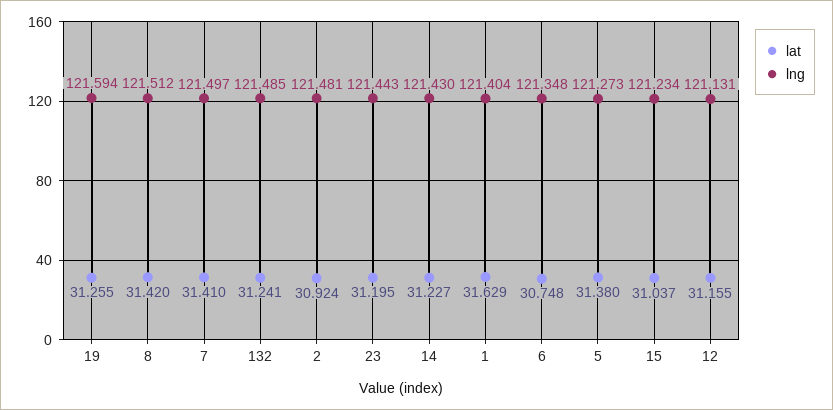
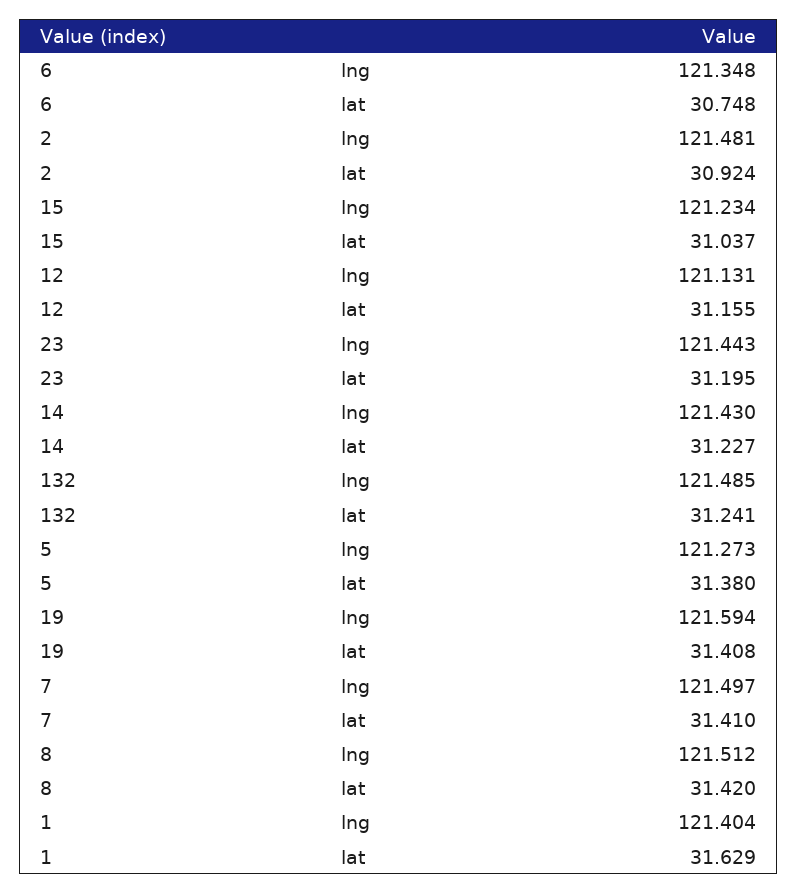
lat, 19: 31.255 -> 31.408

